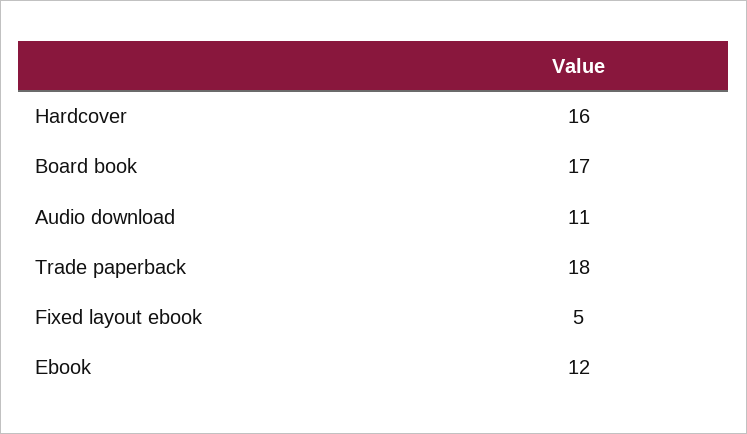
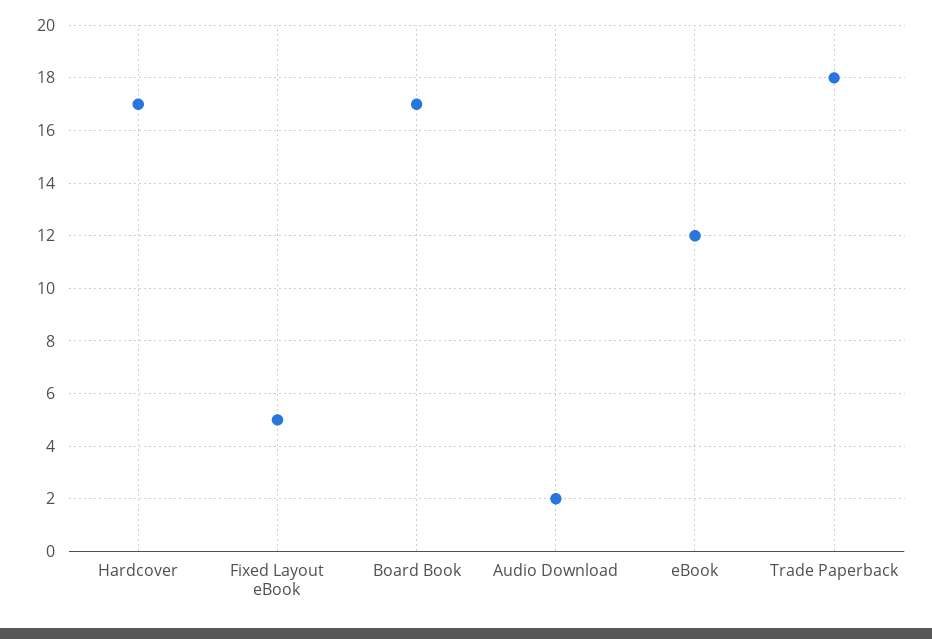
Hardcover: 16 -> 17
Audio download: 11 -> 2

